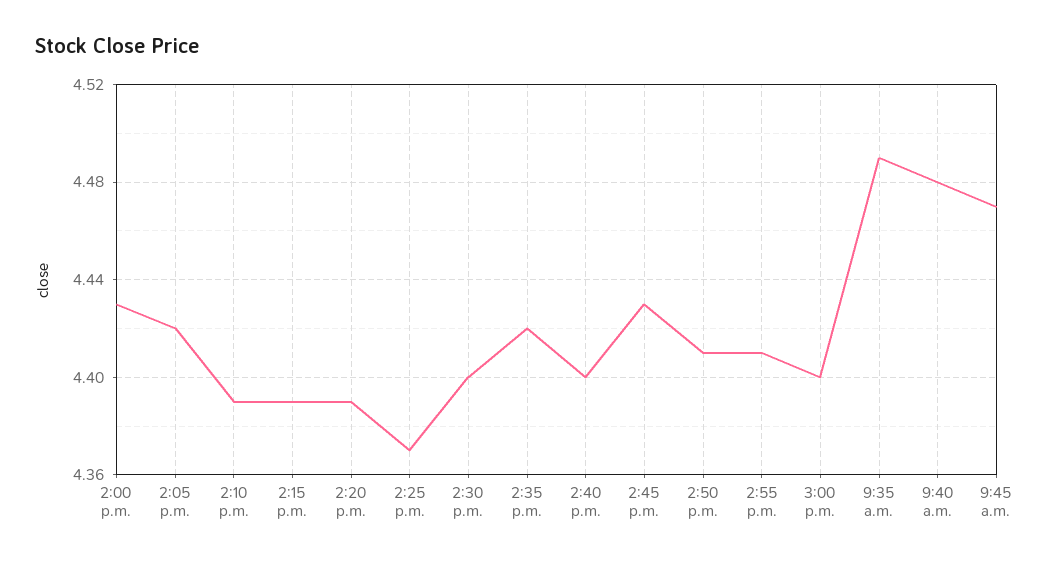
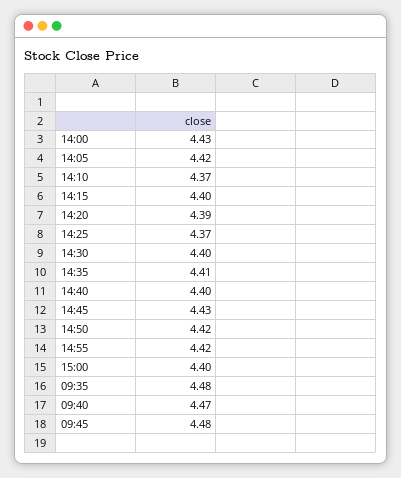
2:10 p.m.: 4.39 -> 4.37
2:15 p.m.: 4.39 -> 4.4
2:35 p.m.: 4.42 -> 4.41
2:50 p.m.: 4.41 -> 4.42
2:55 p.m.: 4.41 -> 4.42
9:35 a.m.: 4.49 -> 4.48
9:40 a.m.: 4.48 -> 4.47
9:45 a.m.: 4.47 -> 4.48

